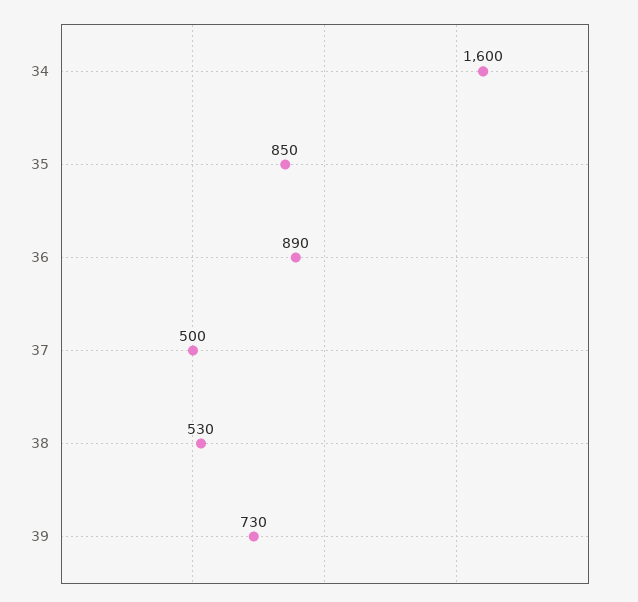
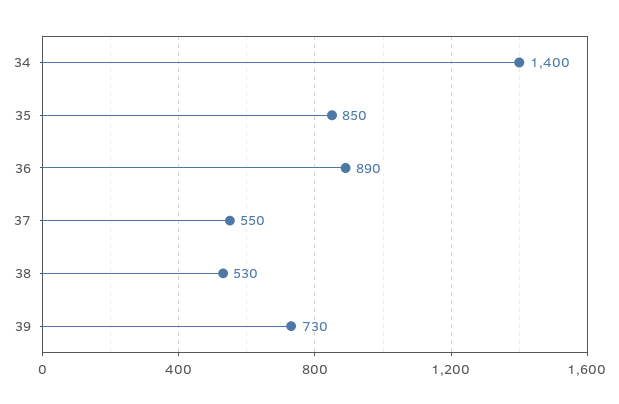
34: 1600 -> 1400
37: 500 -> 550

